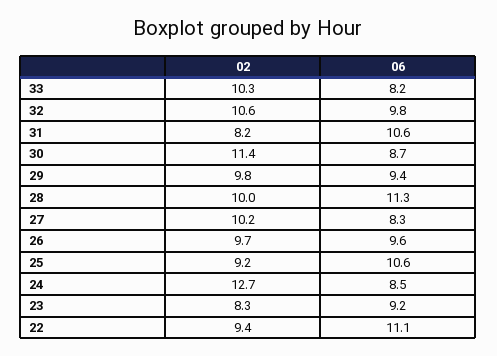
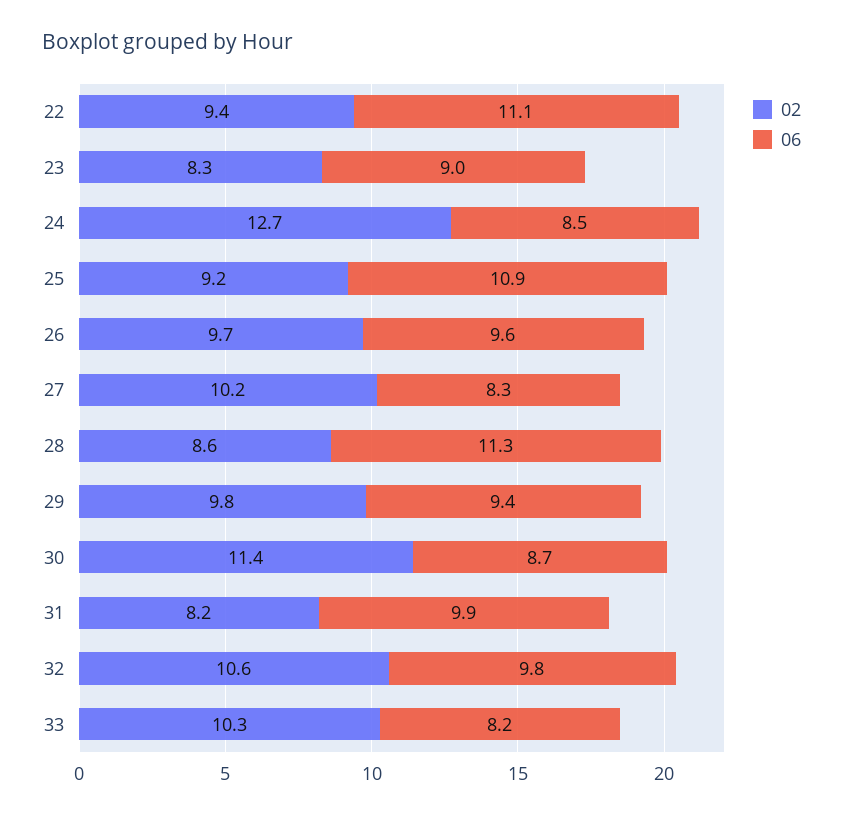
06, 31: 10.6 -> 9.9
02, 28: 10 -> 8.6
06, 25: 10.6 -> 10.9
06, 23: 9.2 -> 9

